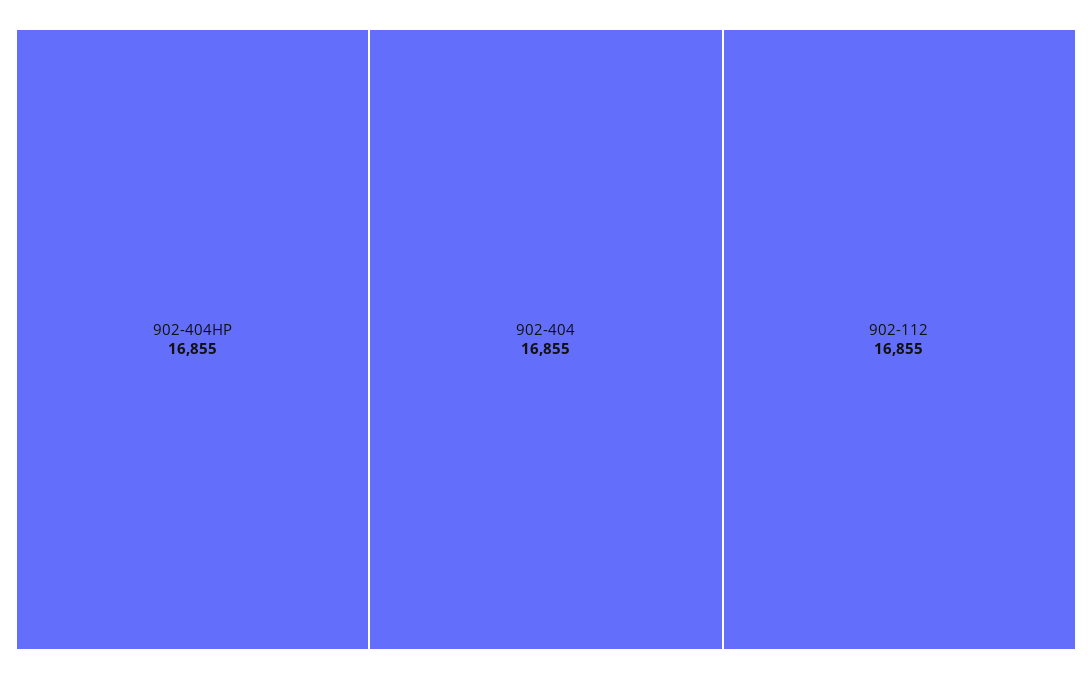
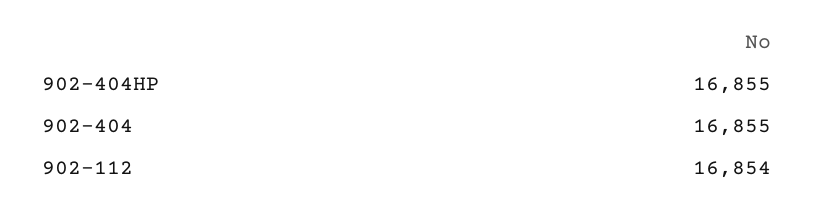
902-112: 16855 -> 16854

